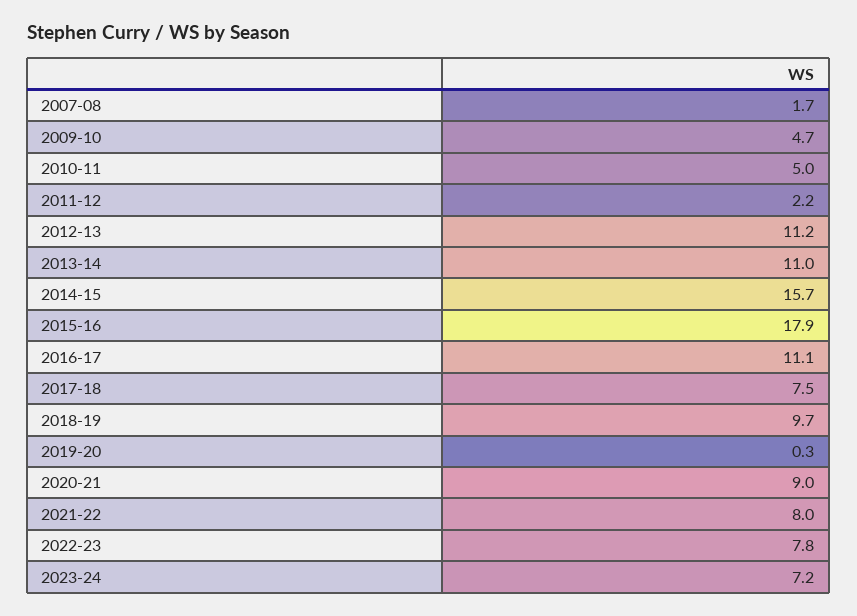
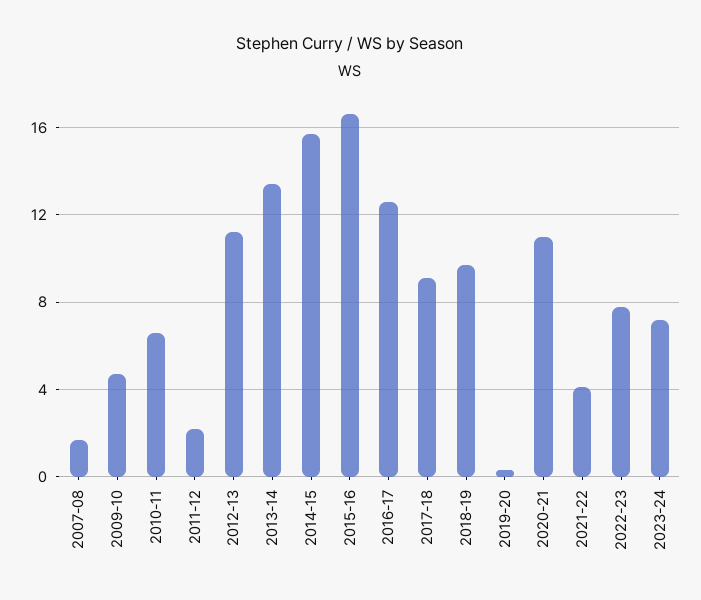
2010-11: 5 -> 6.5
2013-14: 11 -> 13.5
2015-16: 17.9 -> 16.5
2016-17: 11.1 -> 12.5
2017-18: 7.5 -> 9
2020-21: 9 -> 11
2021-22: 8 -> 4

